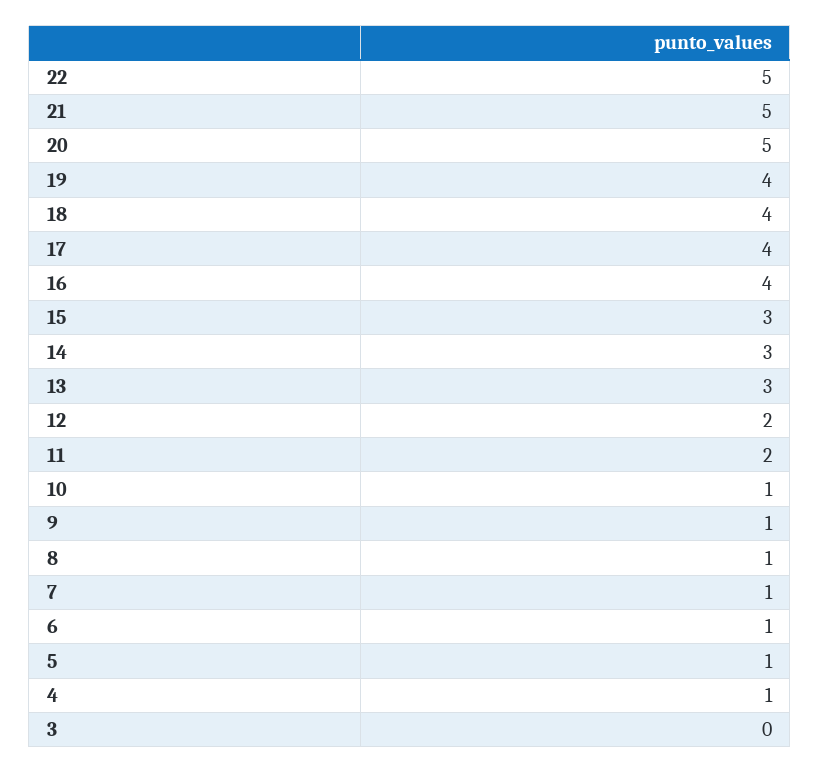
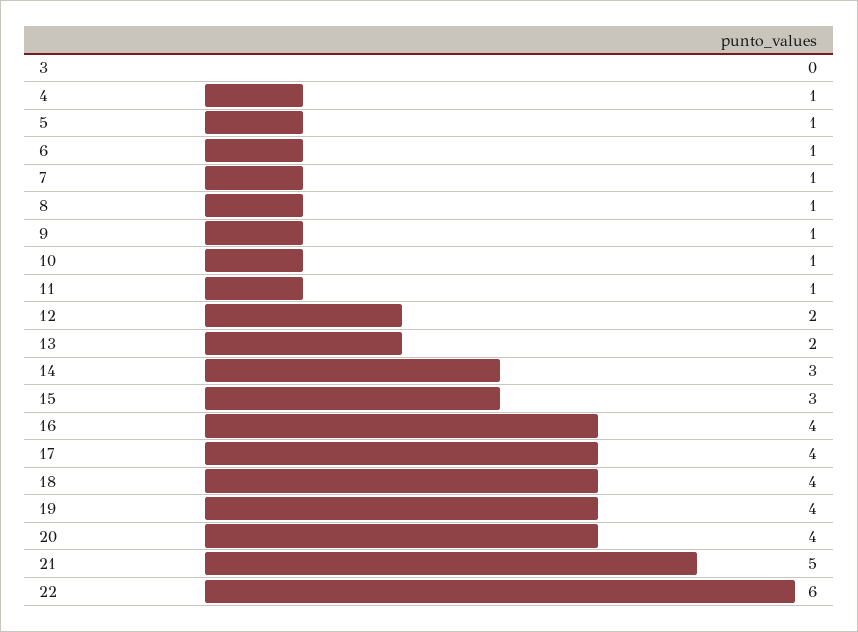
22: 5 -> 6
20: 5 -> 4
13: 3 -> 2
11: 2 -> 1

